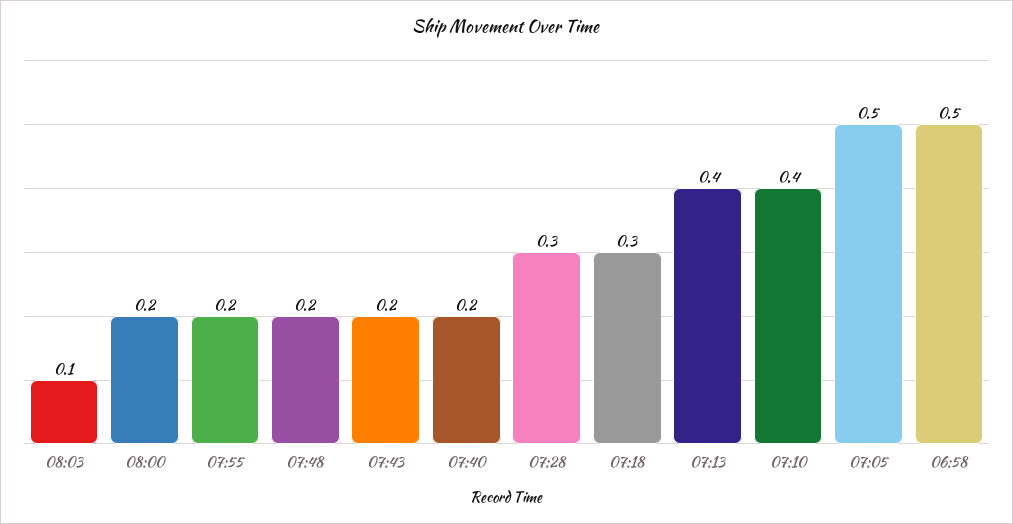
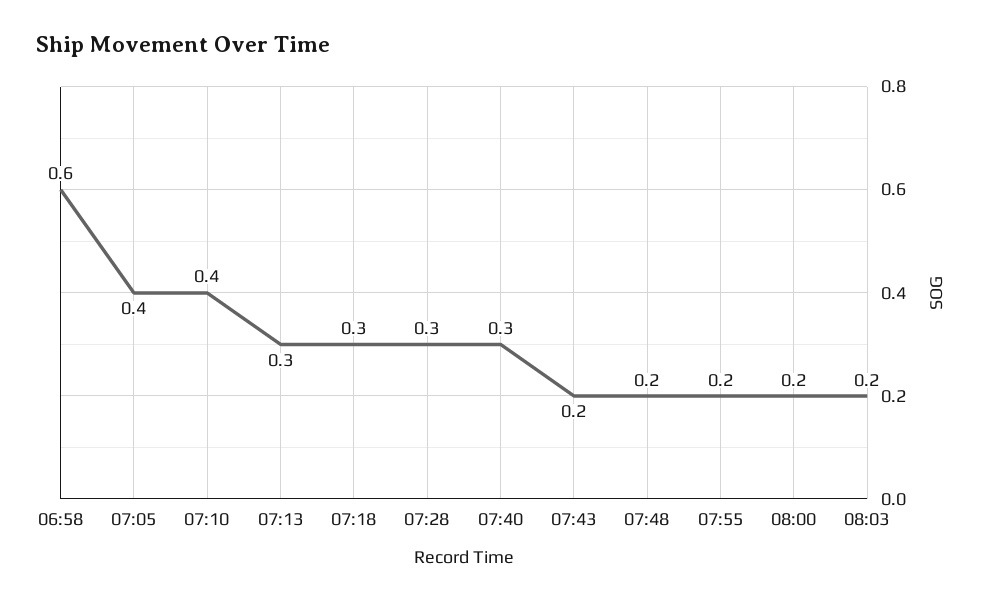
08:03: 0.1 -> 0.2
07:40: 0.2 -> 0.3
07:13: 0.4 -> 0.3
07:05: 0.5 -> 0.4
06:58: 0.5 -> 0.6

